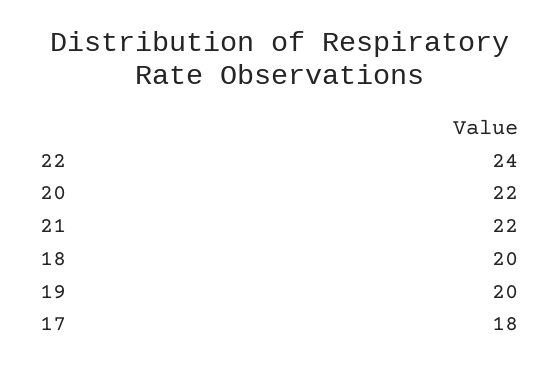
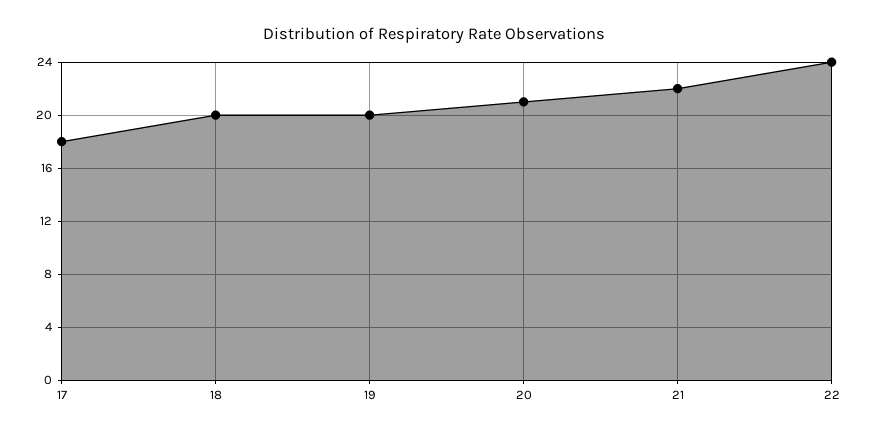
20: 22 -> 21

